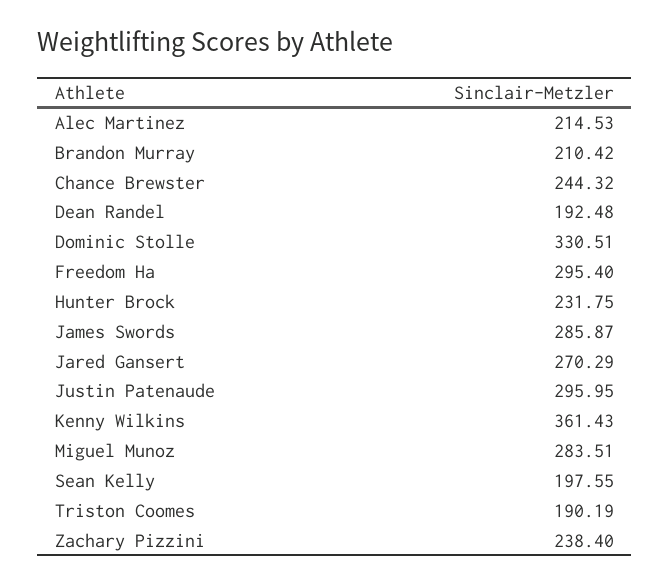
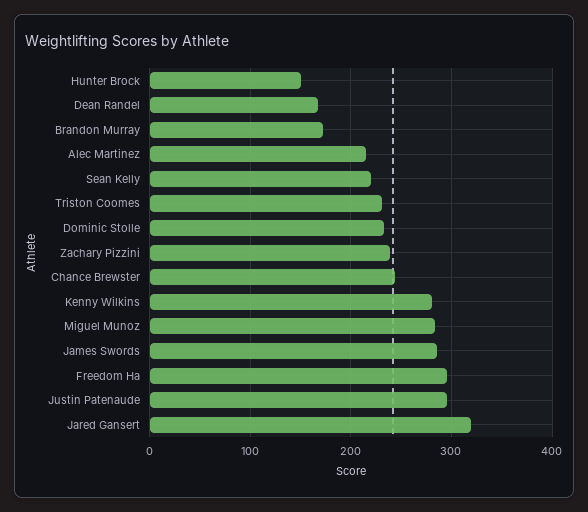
Brandon Murray: 210.42 -> 170
Dean Randel: 192.48 -> 170
Dominic Stolle: 330.51 -> 230
Hunter Brock: 231.75 -> 150
Jared Gansert: 270.29 -> 320
Kenny Wilkins: 361.43 -> 280
Sean Kelly: 197.55 -> 220
Triston Coomes: 190.19 -> 230

